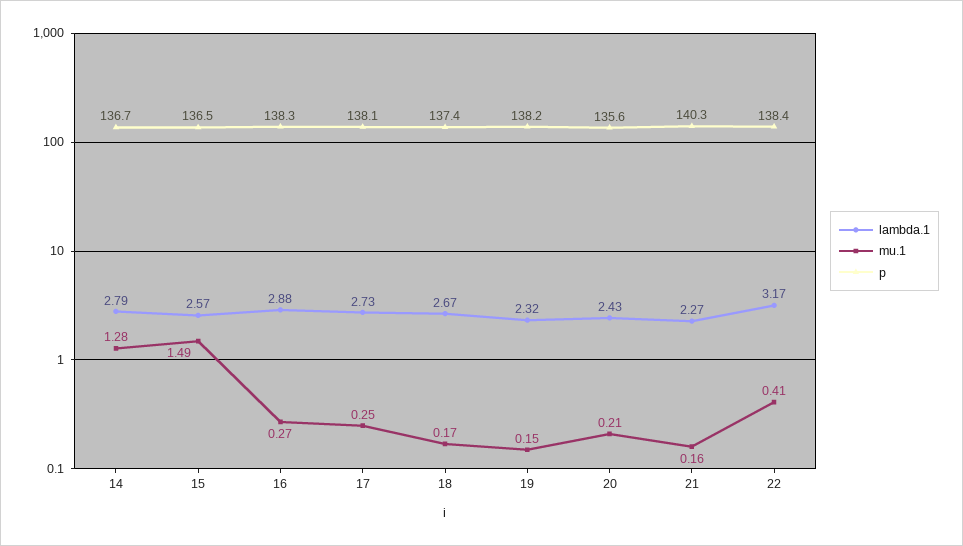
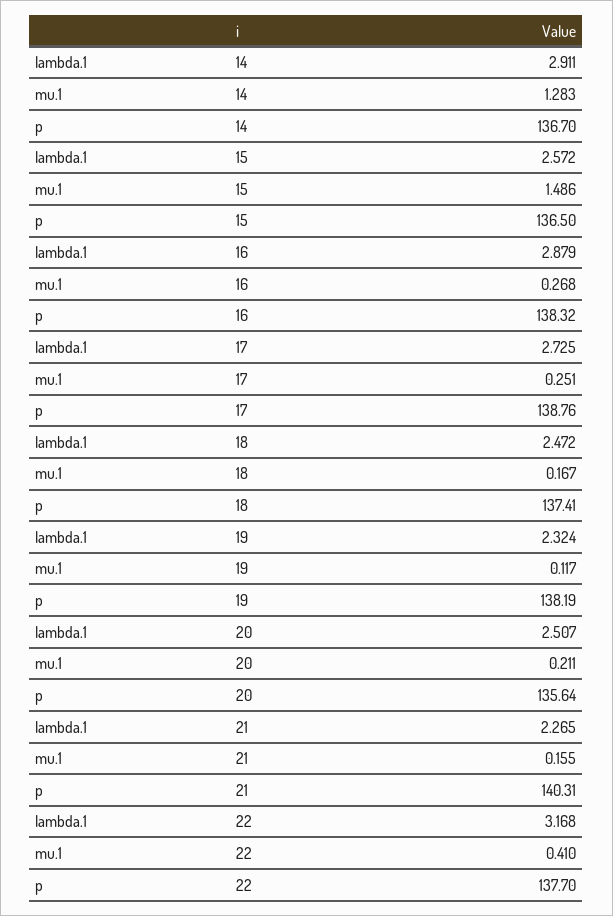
lambda.1, 14: 2.79 -> 2.911
p, 17: 138.1 -> 138.76
lambda.1, 18: 2.67 -> 2.472
mu.1, 19: 0.15 -> 0.117
lambda.1, 20: 2.43 -> 2.507
p, 22: 138.4 -> 137.7

